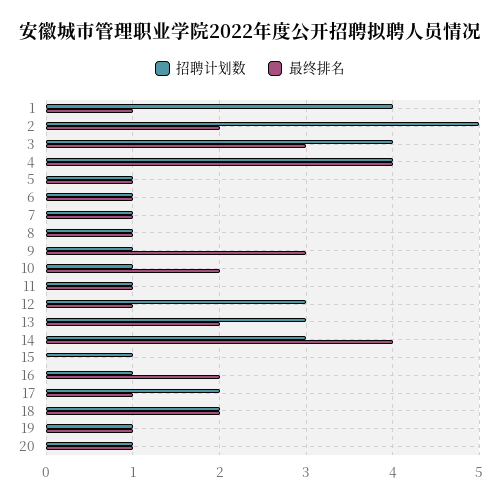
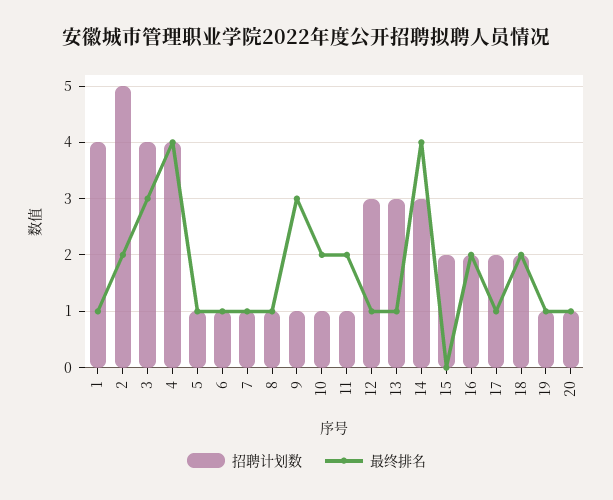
最终排名, 11: 1 -> 2
最终排名, 13: 2 -> 1
招聘计划数, 15: 1 -> 2
招聘计划数, 16: 1 -> 2

